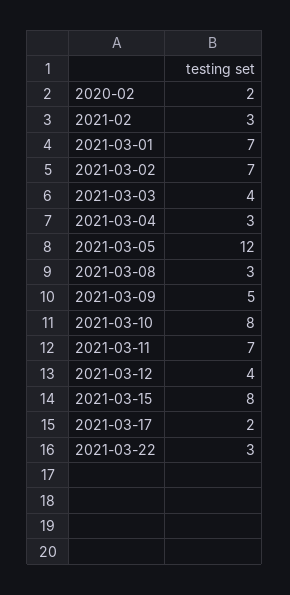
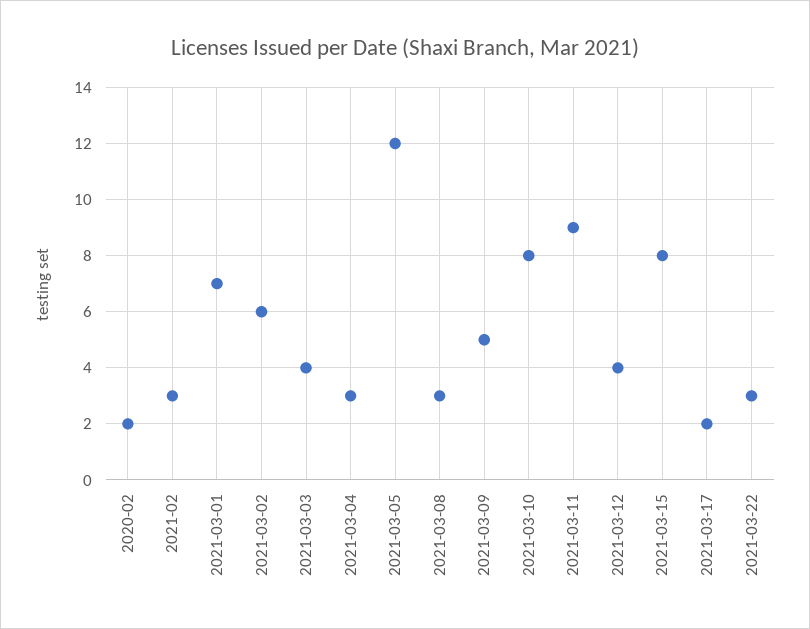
2021-03-02: 7 -> 6
2021-03-11: 7 -> 9

